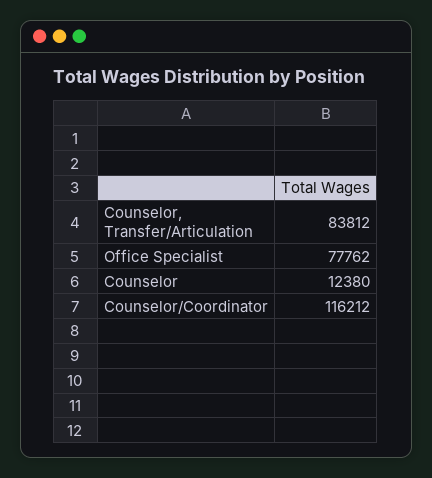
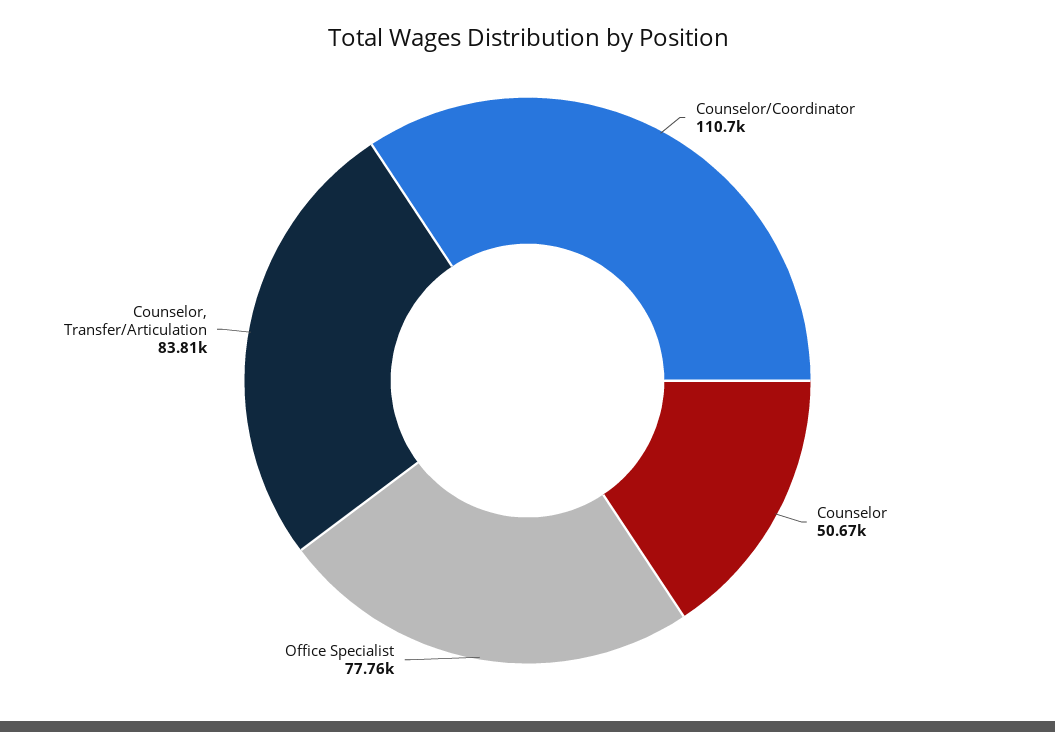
Counselor: 12380 -> 50670
Counselor/Coordinator: 116212 -> 110700

